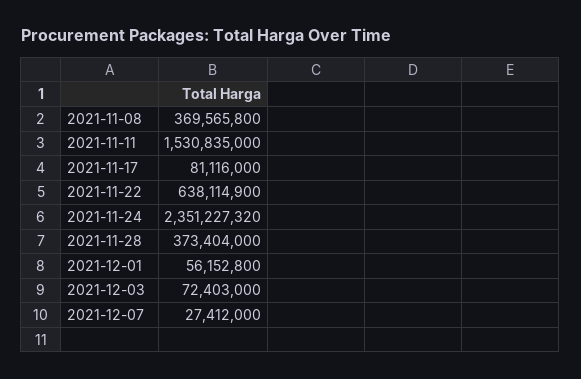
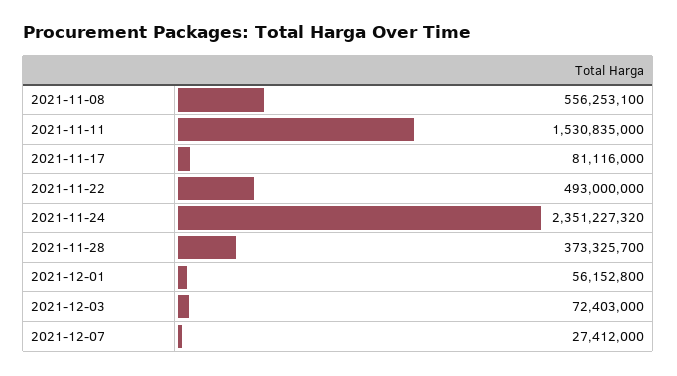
2021-11-08: 369565800 -> 556253100
2021-11-22: 638114900 -> 493000000
2021-11-28: 373404000 -> 373325700

